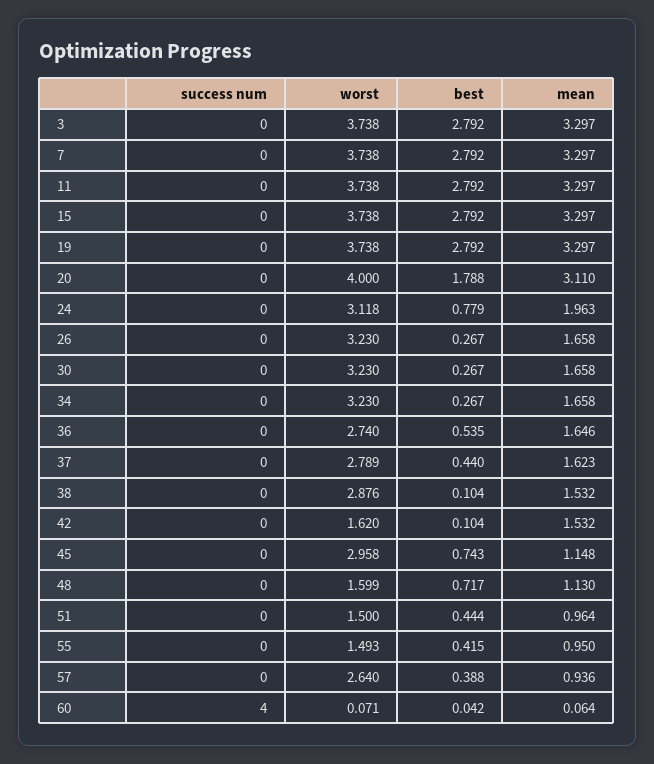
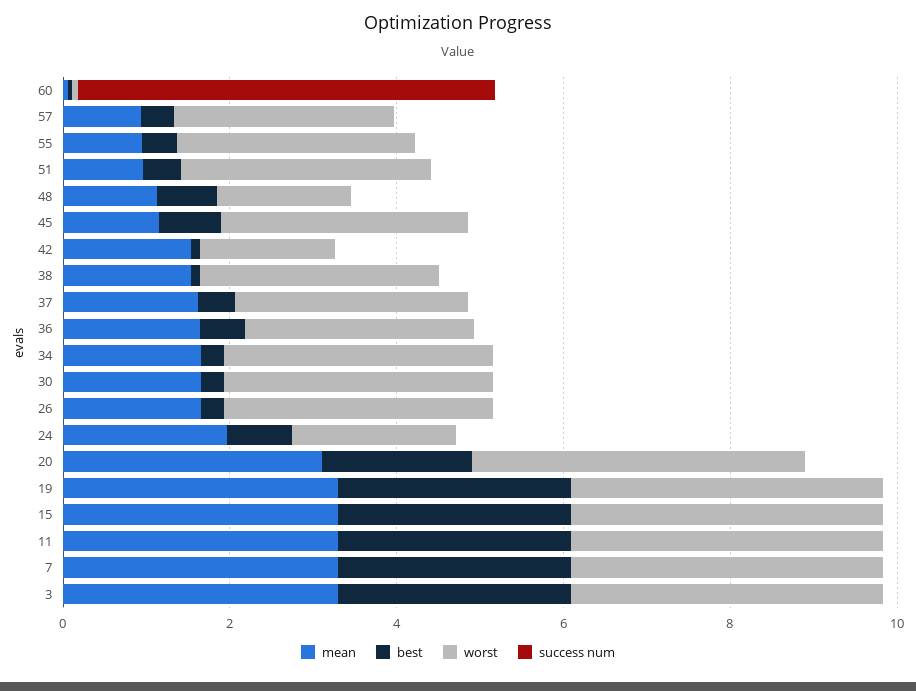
worst, 24: 3.118 -> 2
worst, 51: 1.5 -> 3
worst, 55: 1.493 -> 3
success num, 60: 4 -> 5

